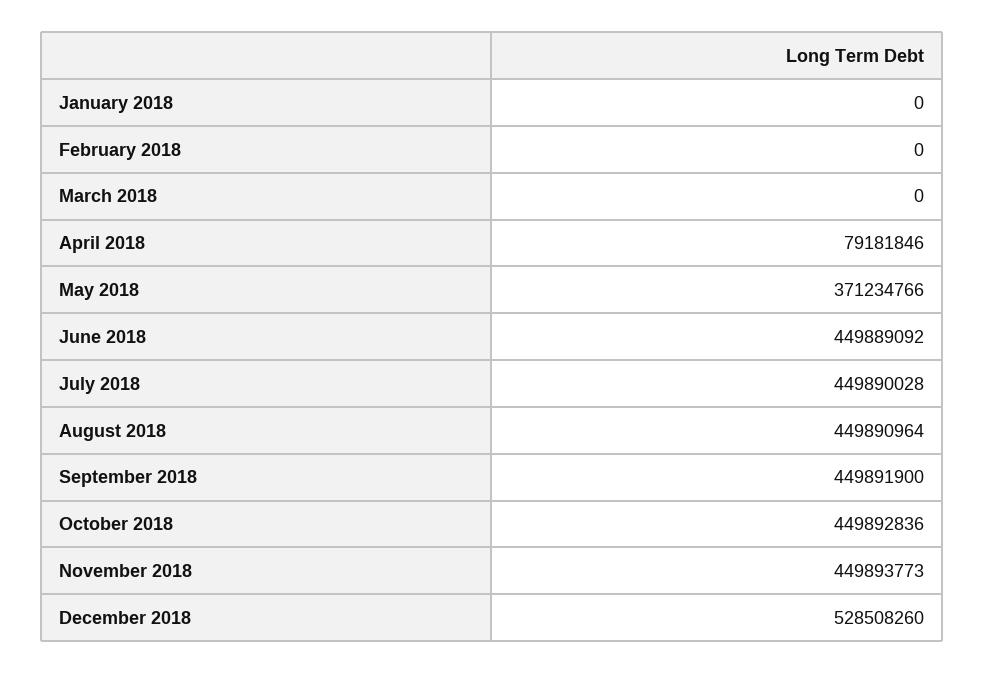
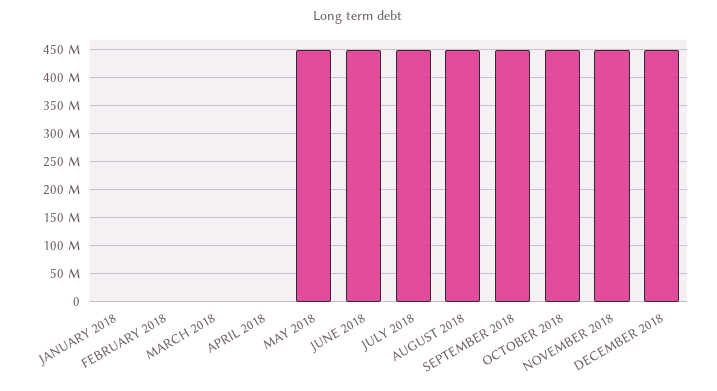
April 2018: 79181846 -> 0
May 2018: 371234766 -> 450000000
December 2018: 528508260 -> 450000000

